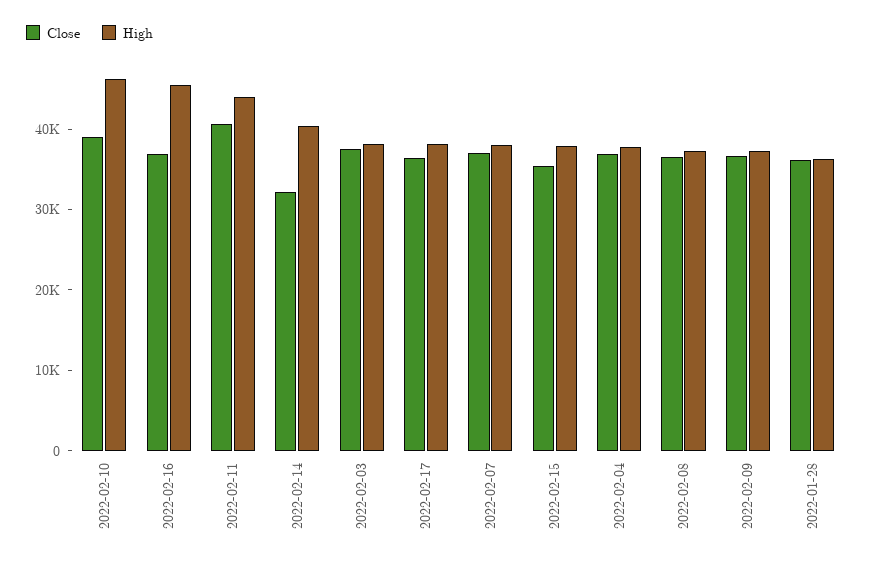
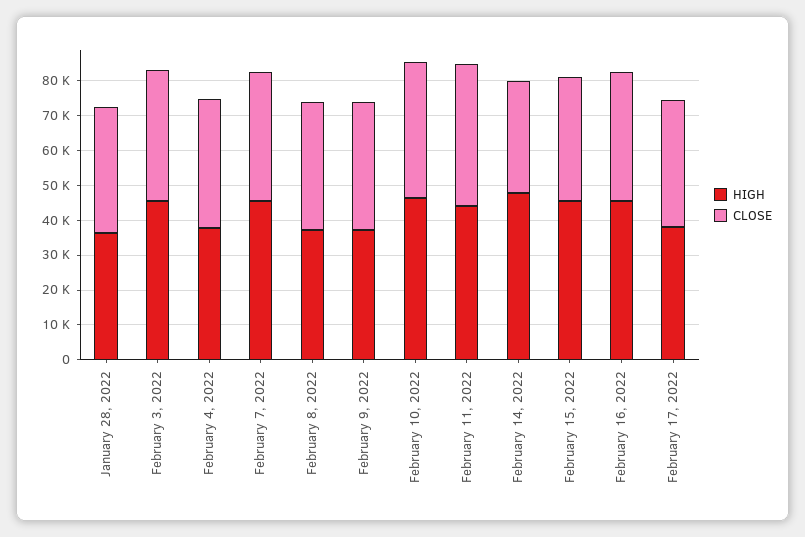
High, 2022-02-14: 40000 -> 47500
High, 2022-02-03: 38000 -> 45000
High, 2022-02-07: 38000 -> 45000
High, 2022-02-15: 38000 -> 45000

